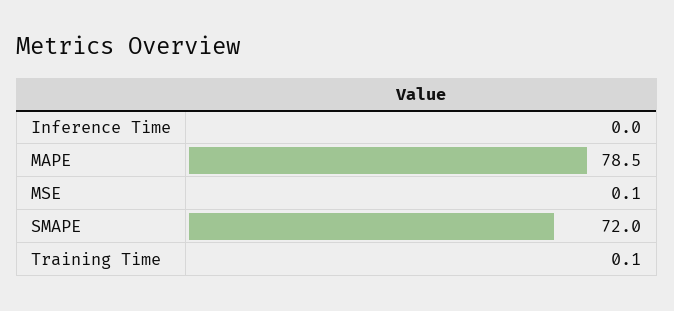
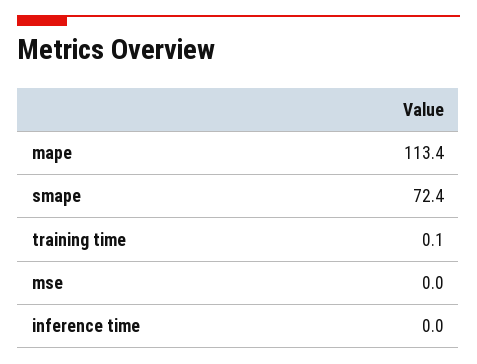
MAPE: 78.5 -> 113.4
MSE: 0.1 -> 0
SMAPE: 72 -> 72.4

